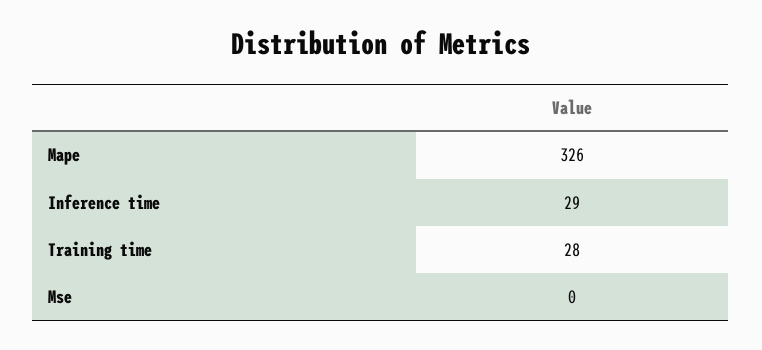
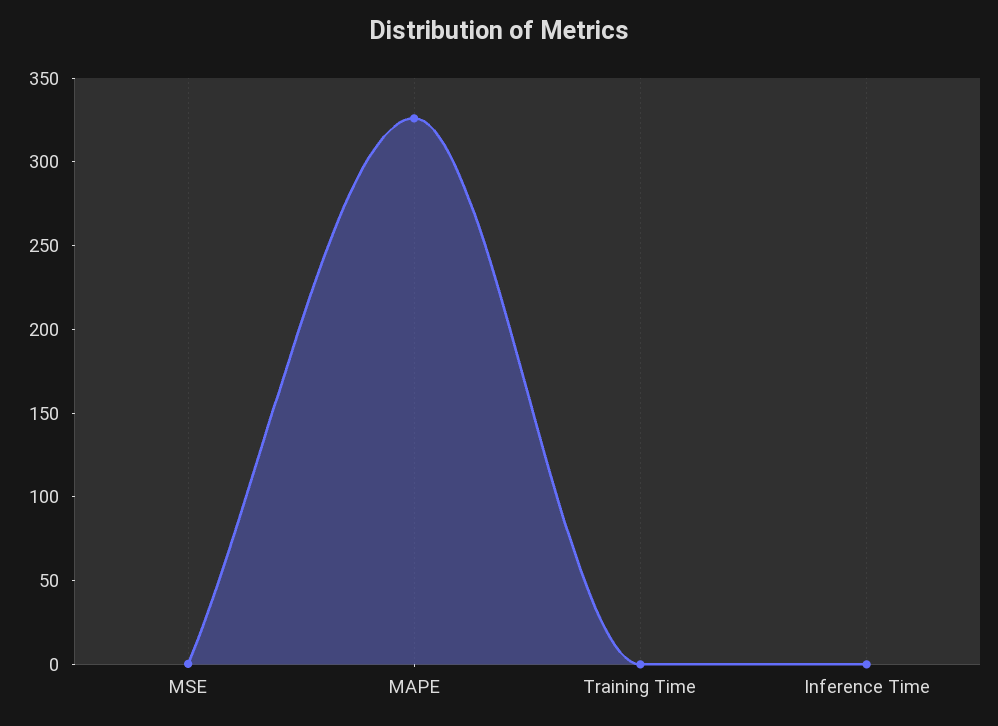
Inference time: 29 -> 0
Training time: 28 -> 0

